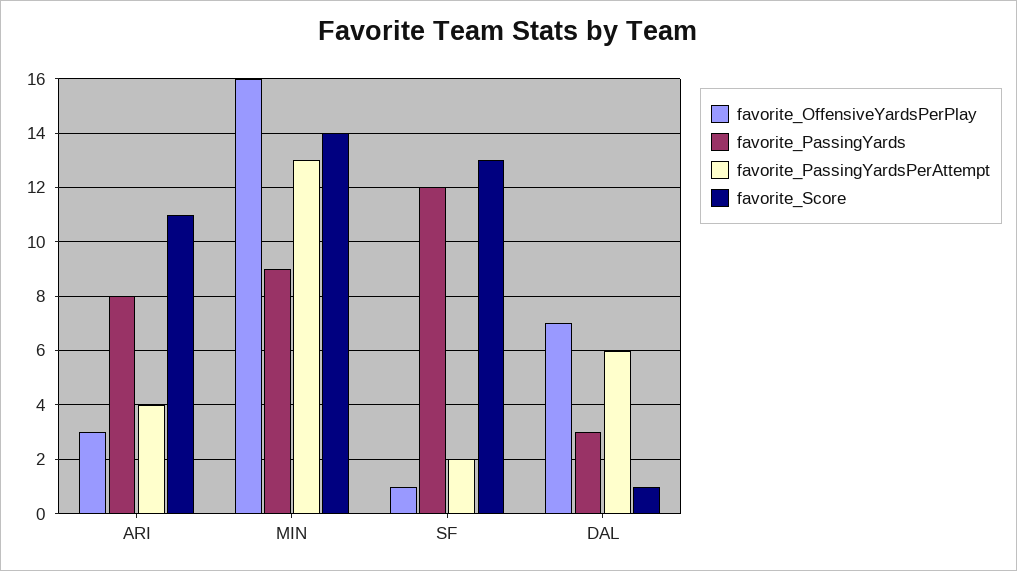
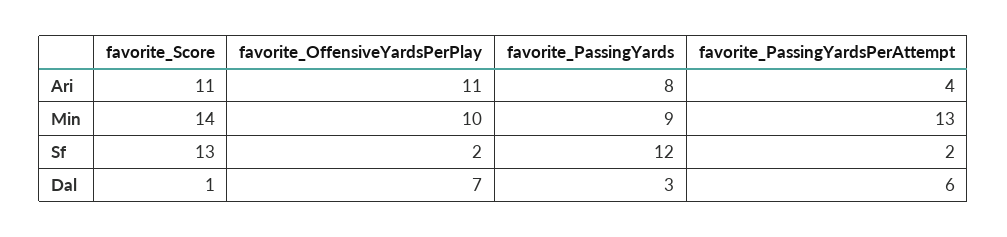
favorite_OffensiveYardsPerPlay, ARI: 3 -> 11
favorite_OffensiveYardsPerPlay, MIN: 16 -> 10
favorite_OffensiveYardsPerPlay, SF: 1 -> 2

